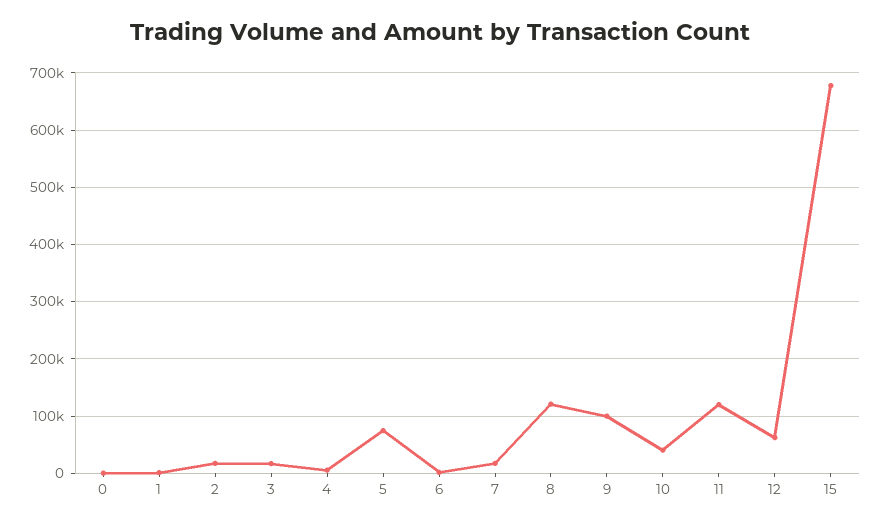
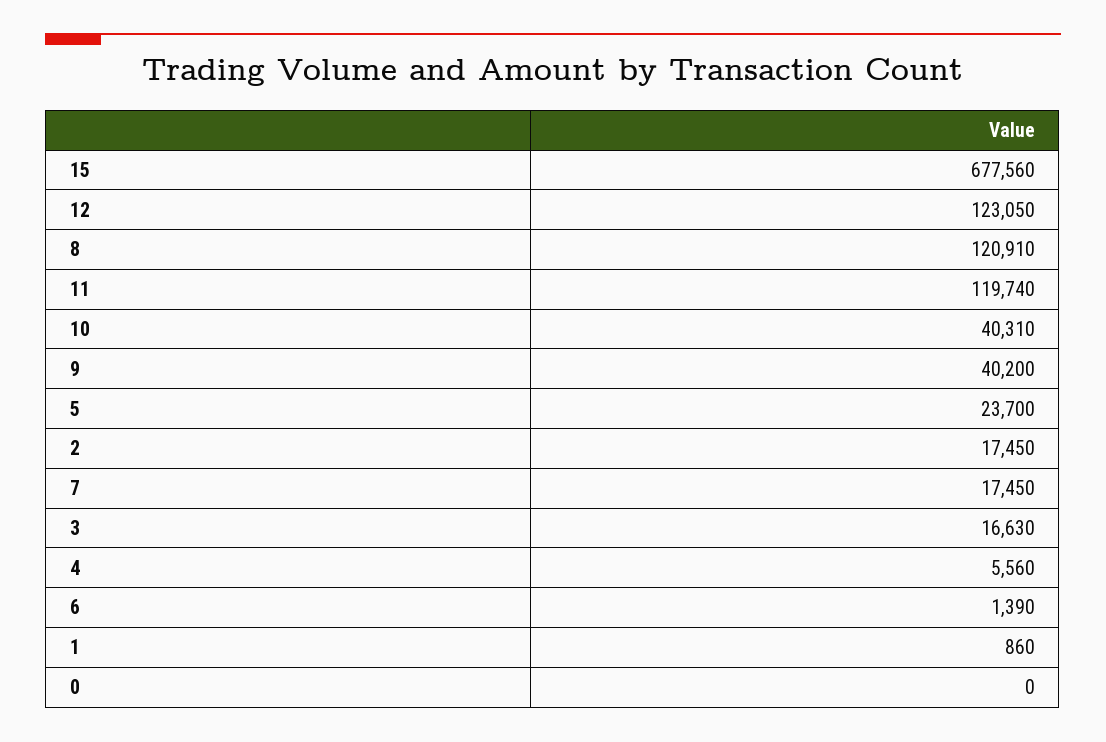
5: 80000 -> 23700
9: 100000 -> 40200
12: 60000 -> 123050

